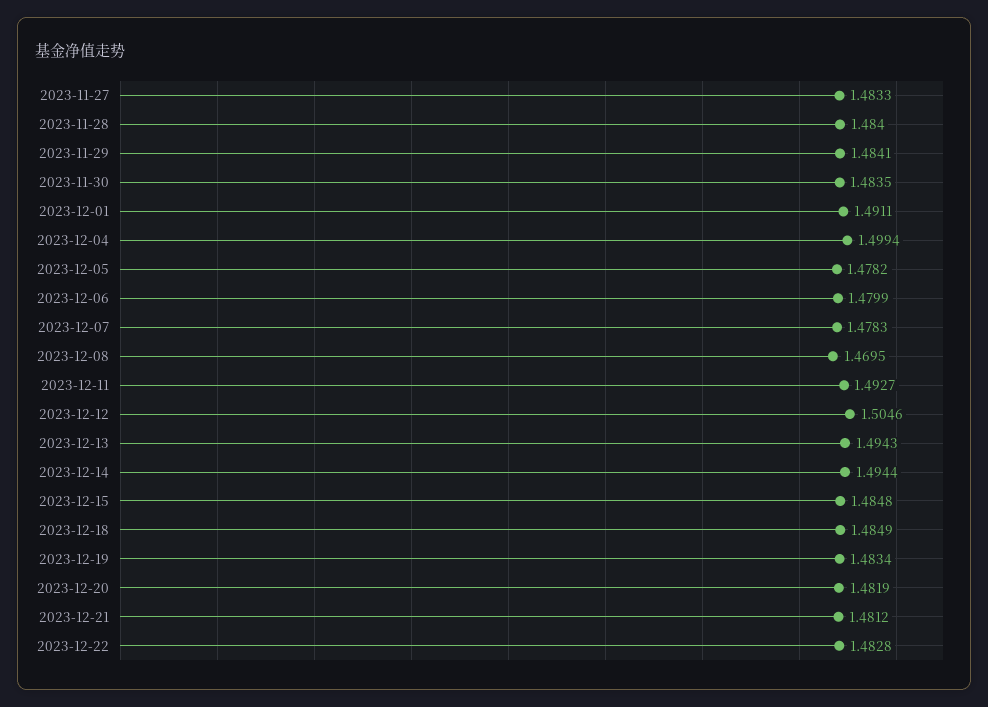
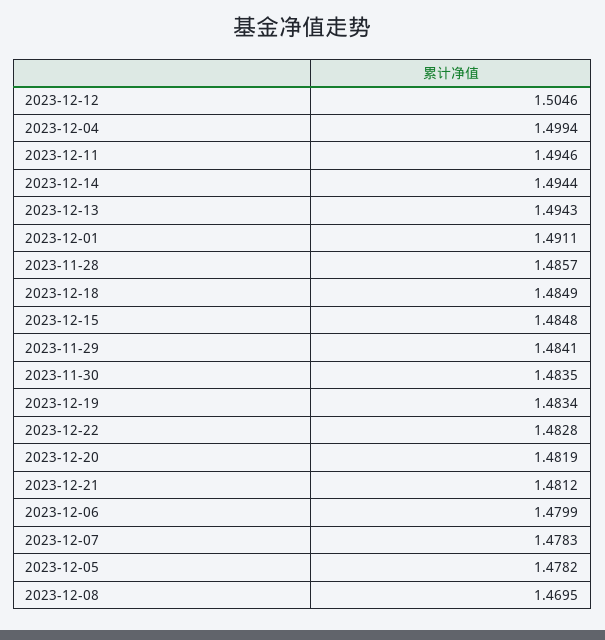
2023-11-27: 1.4833 -> none
2023-11-28: 1.484 -> 1.4857
2023-12-11: 1.4927 -> 1.4946

